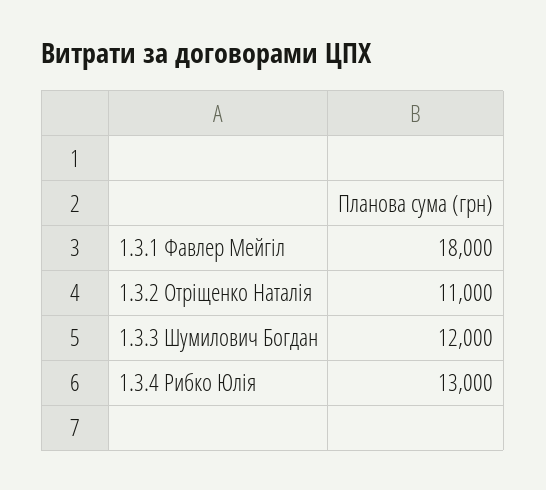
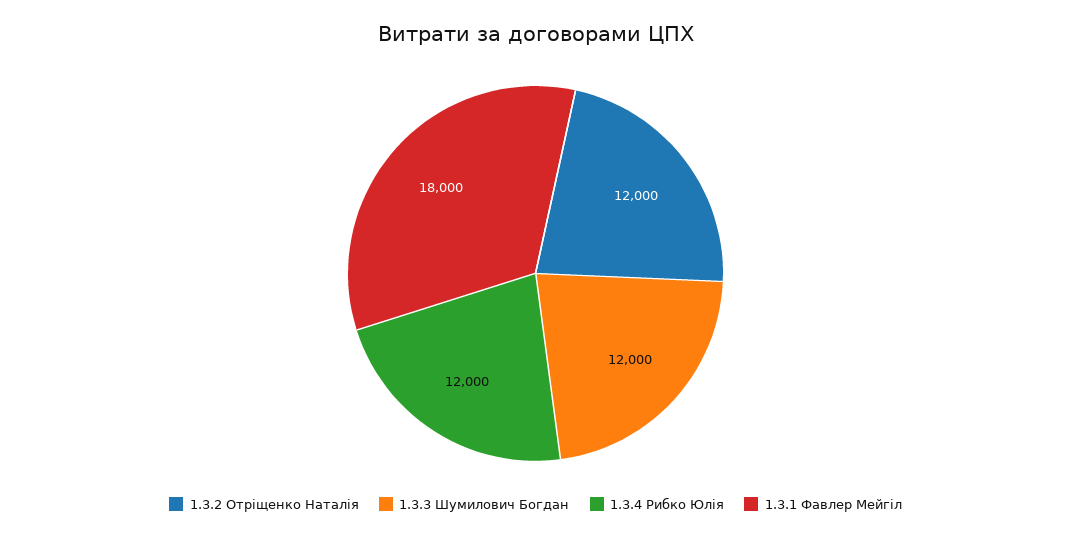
1.3.2 Отріщенко Наталія: 11000 -> 12000
1.3.4 Рибко Юлія: 13000 -> 12000

